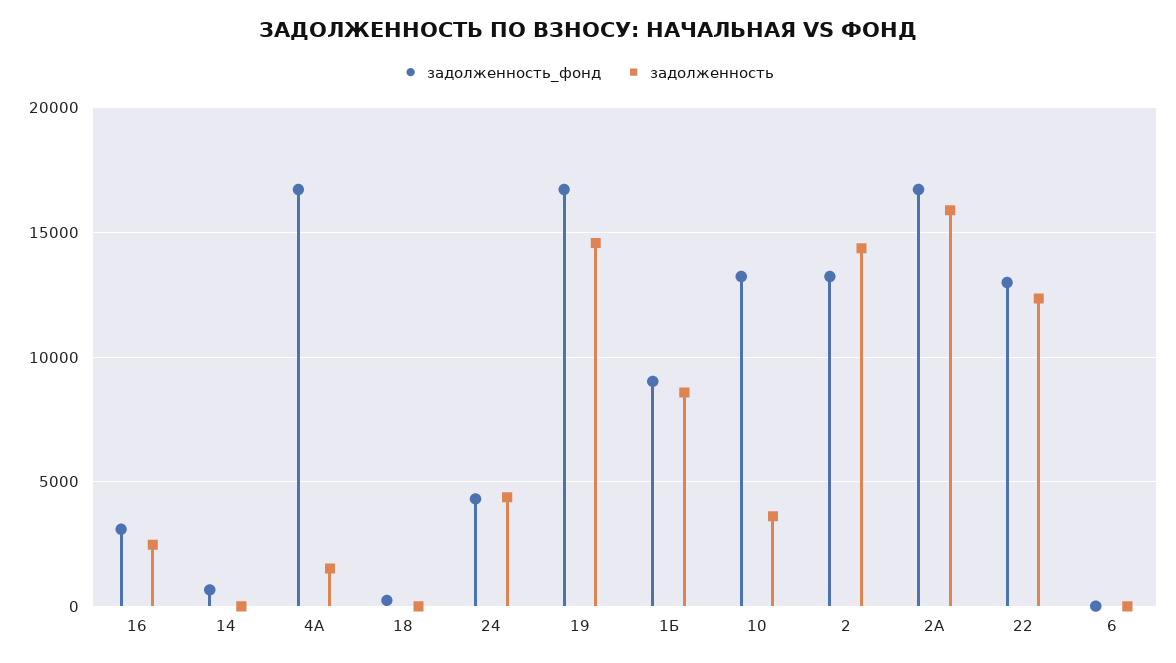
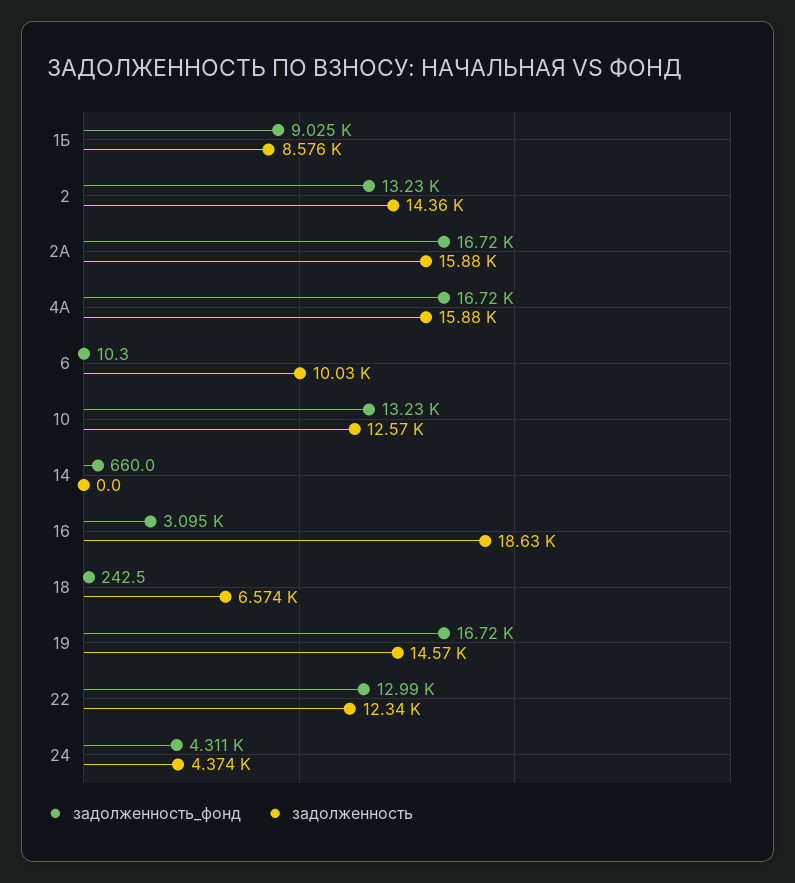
задолженность, 16: 2500 -> 18630
задолженность, 4А: 1500 -> 15880
задолженность, 18: 0 -> 6574
задолженность, 10: 3500 -> 12570
задолженность, 6: 0 -> 10030

